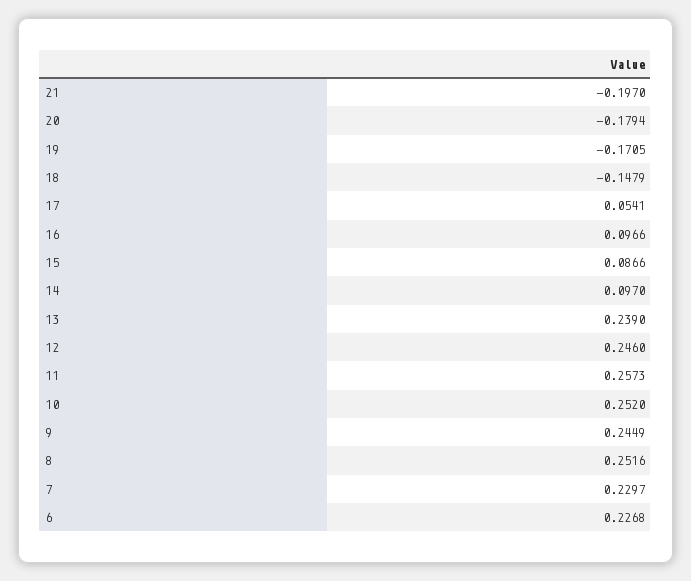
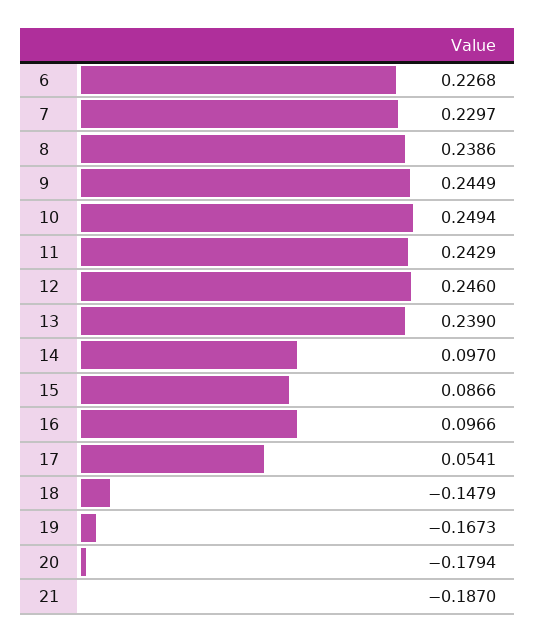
21: -0.197 -> -0.187
19: -0.1705 -> -0.1673
11: 0.2573 -> 0.2429
10: 0.252 -> 0.2494
8: 0.2516 -> 0.2386

